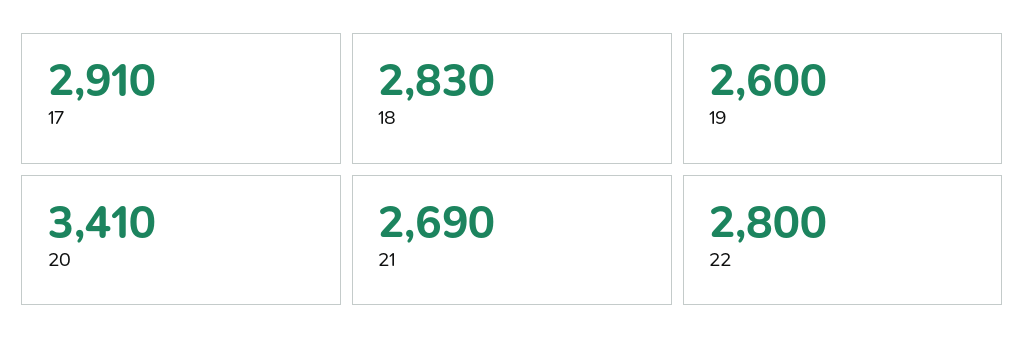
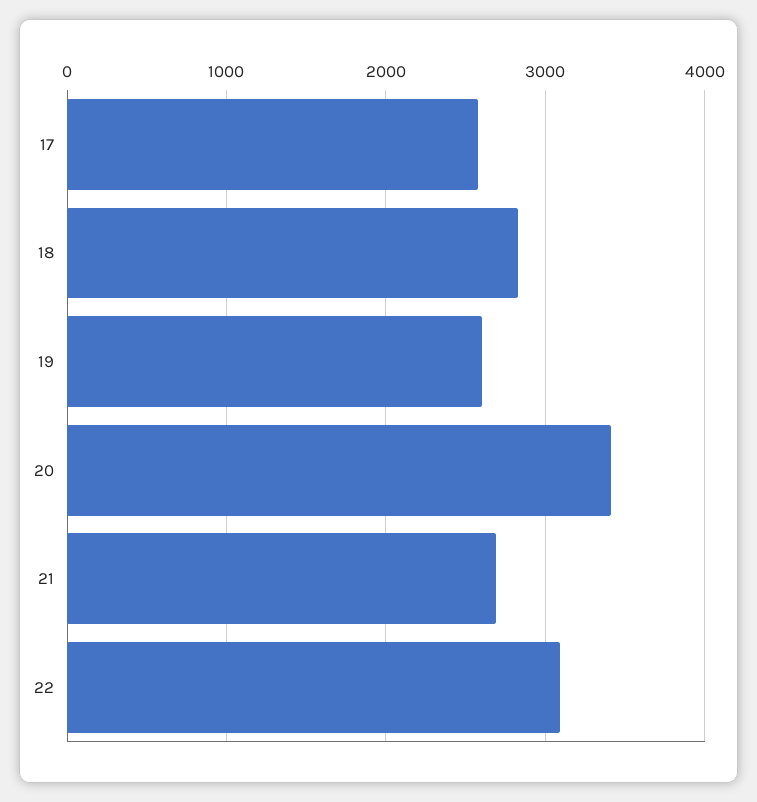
17: 2910 -> 2600
22: 2800 -> 3100

